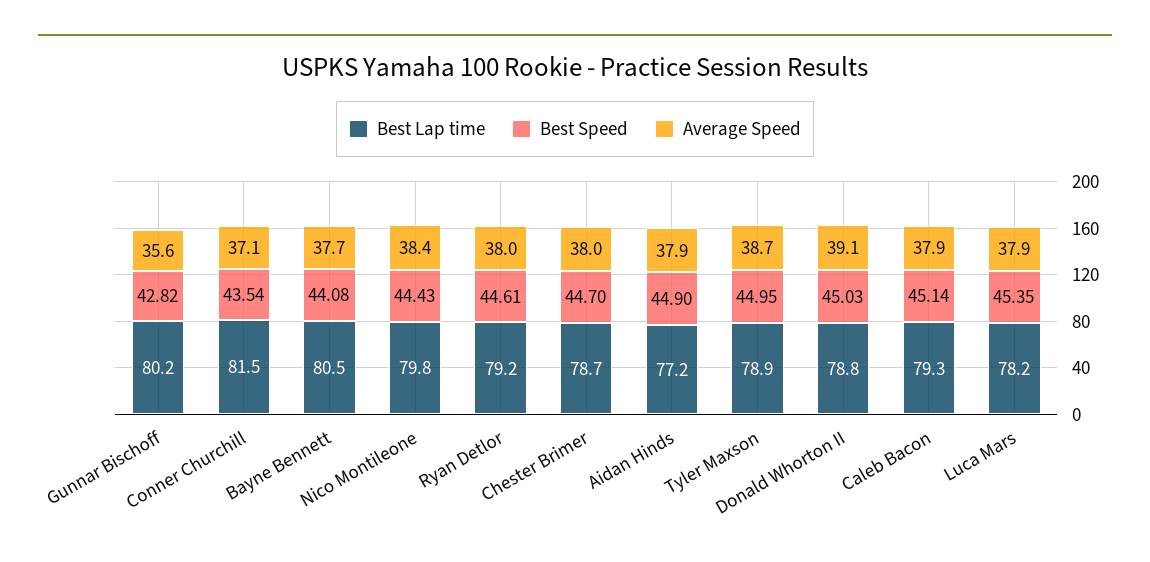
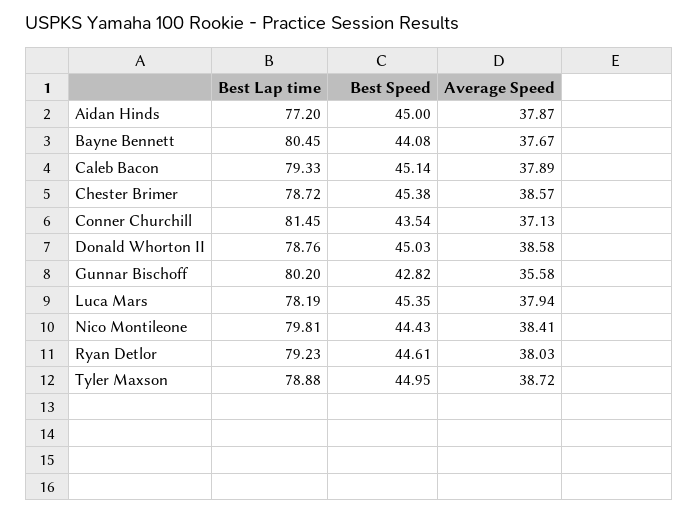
Best Speed, Chester Brimer: 44.7 -> 45.38
Average Speed, Chester Brimer: 38 -> 38.57
Best Speed, Aidan Hinds: 44.9 -> 45
Average Speed, Donald Whorton II: 39.1 -> 38.58

